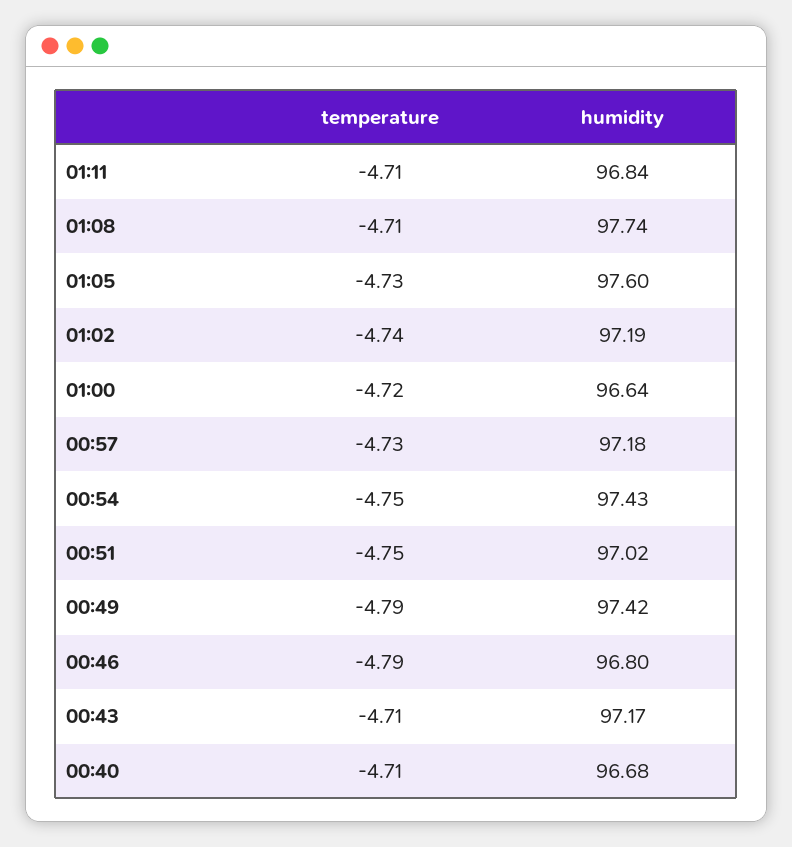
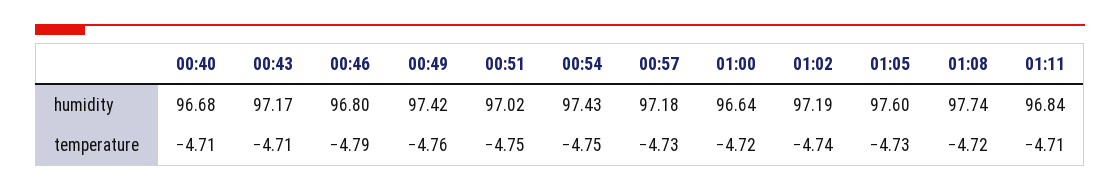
temperature, 01:08: -4.71 -> -4.72
temperature, 00:49: -4.79 -> -4.76

